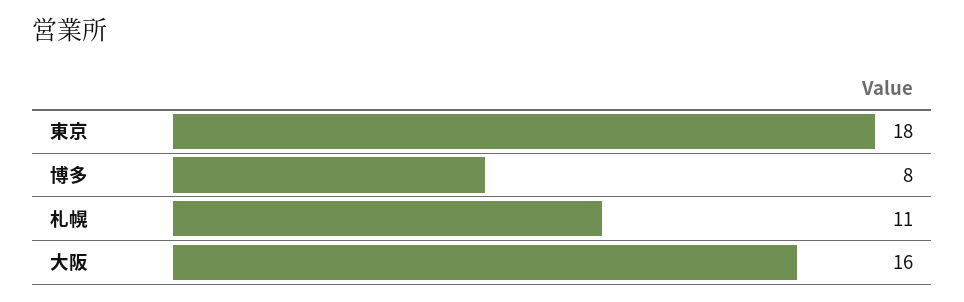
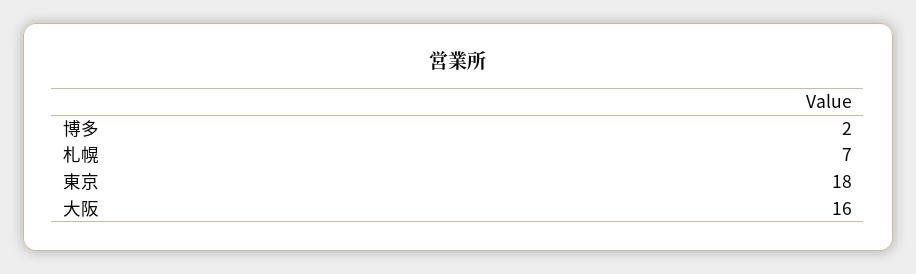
博多: 8 -> 2
札幌: 11 -> 7

